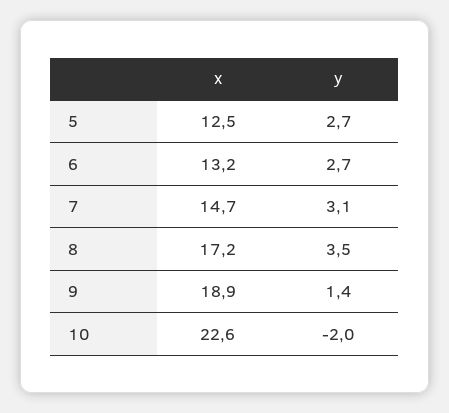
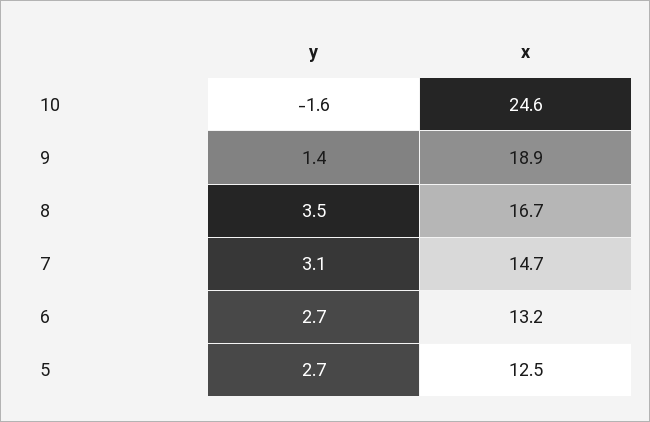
x, 8: 17.2 -> 16.7
x, 10: 22.6 -> 24.6
y, 10: -2 -> -1.6

